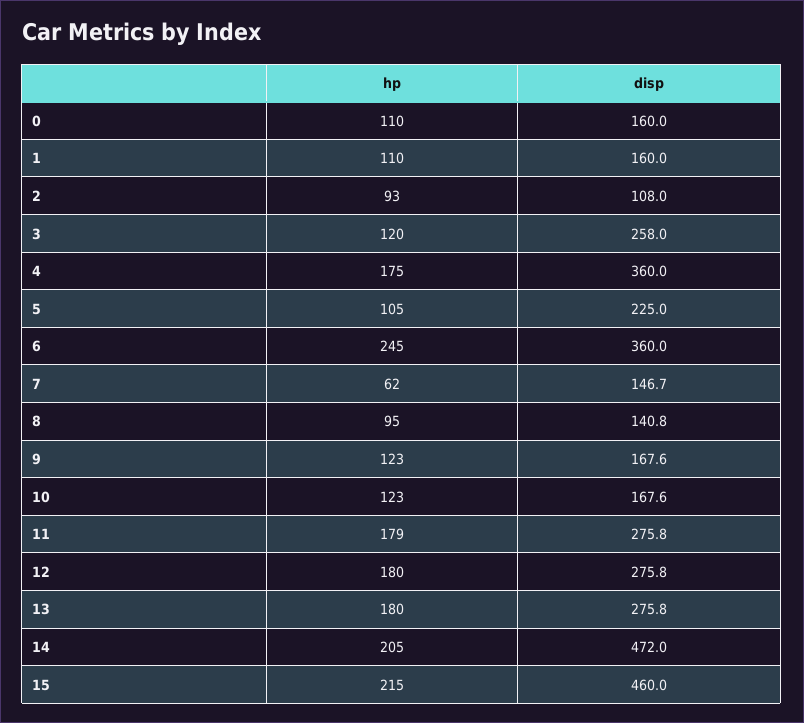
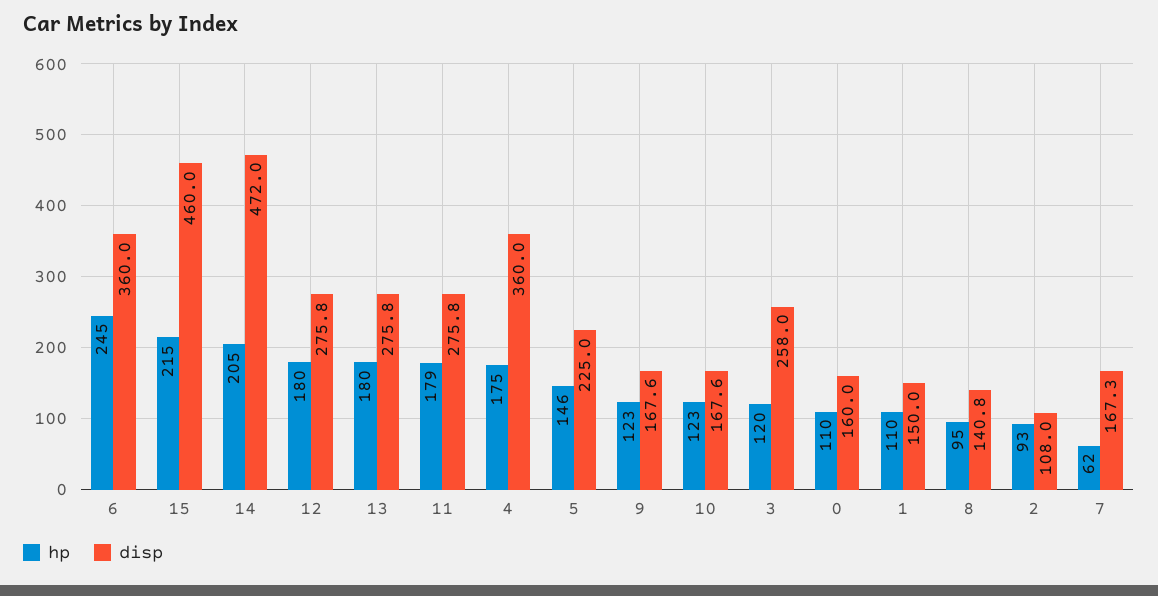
disp, 1: 160 -> 150
hp, 5: 105 -> 146
disp, 7: 146.7 -> 167.3

